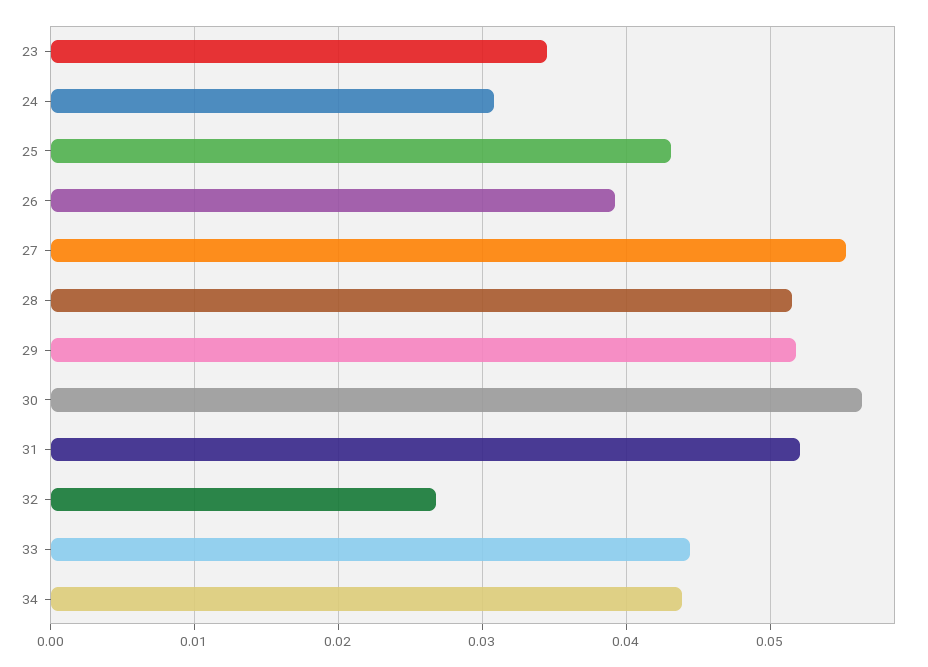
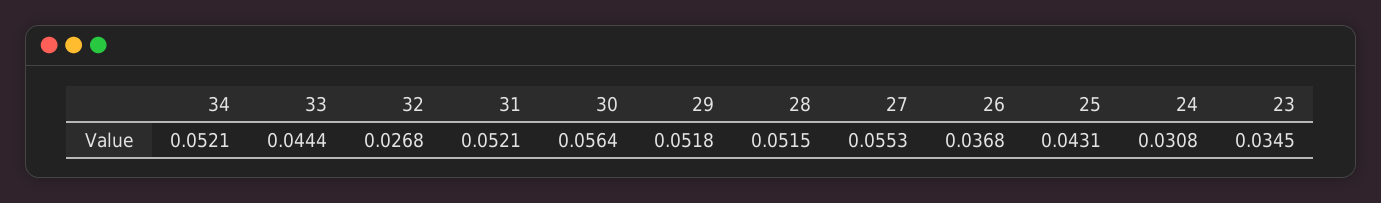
26: 0.039 -> 0.0368
34: 0.044 -> 0.0521

